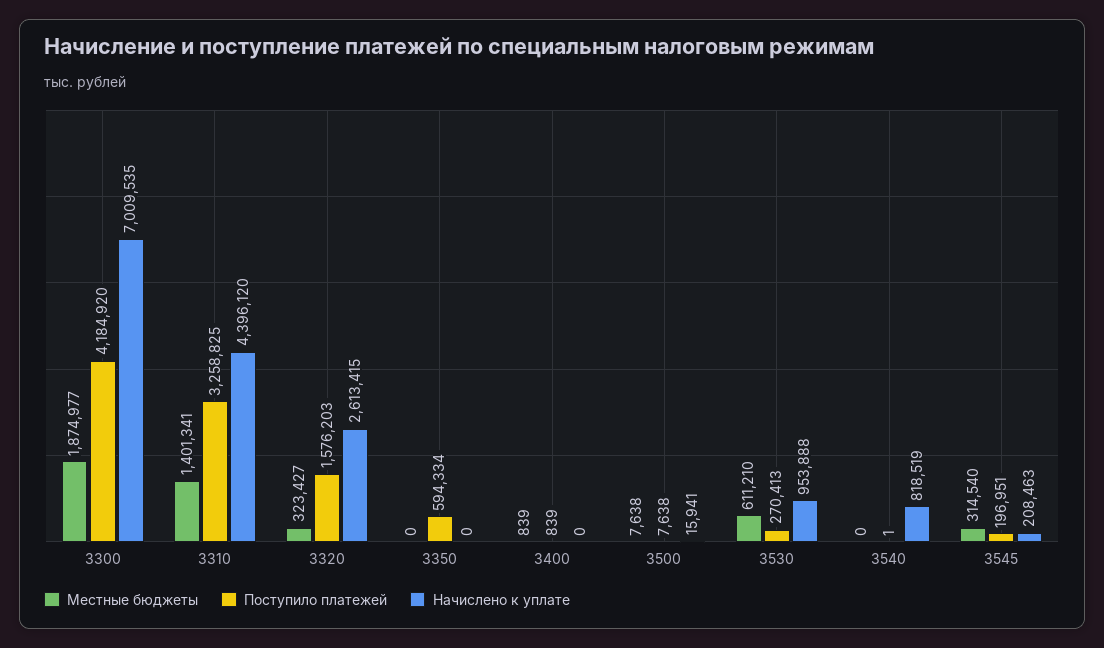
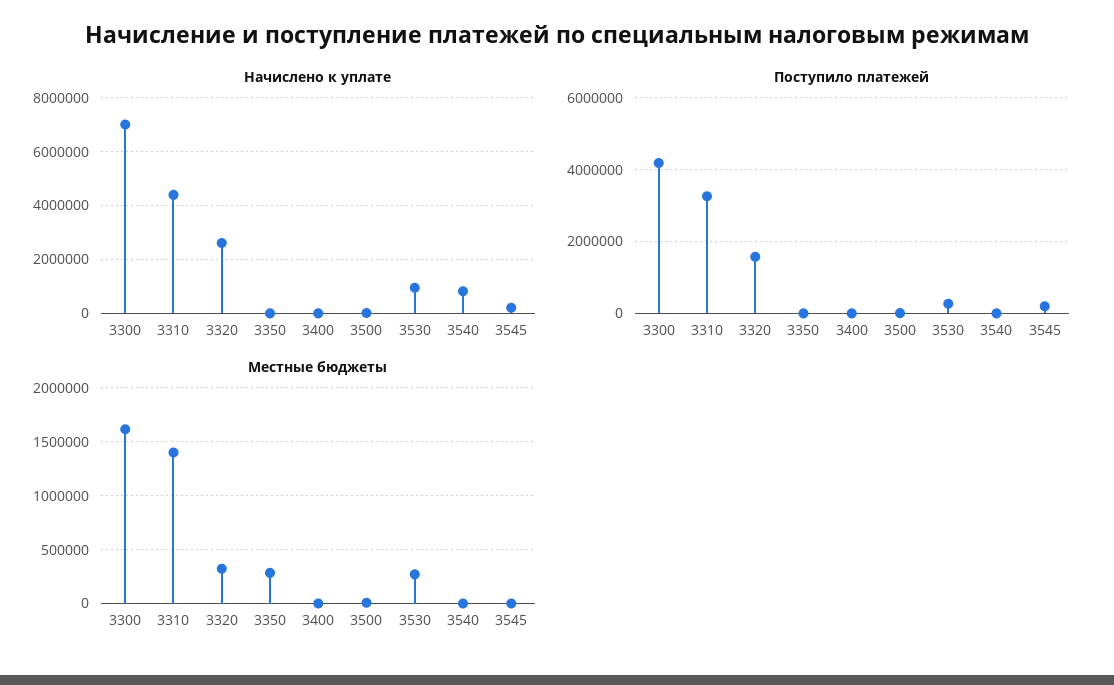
Местные бюджеты, 3300: 1874977 -> 1600000
Местные бюджеты, 3350: 0 -> 300000
Поступило платежей, 3350: 594334 -> 0
Местные бюджеты, 3530: 611210 -> 300000
Местные бюджеты, 3545: 314540 -> 0

